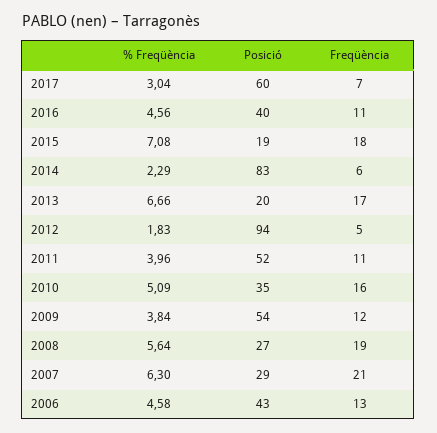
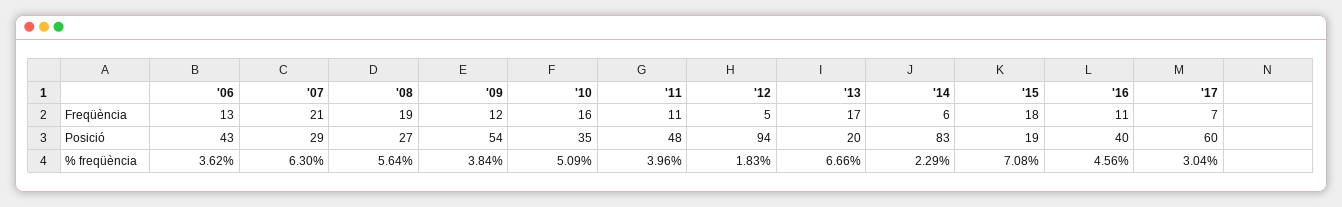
Posició, 2011: 52 -> 48
% Freqüència, 2006: 4.58 -> 3.62

